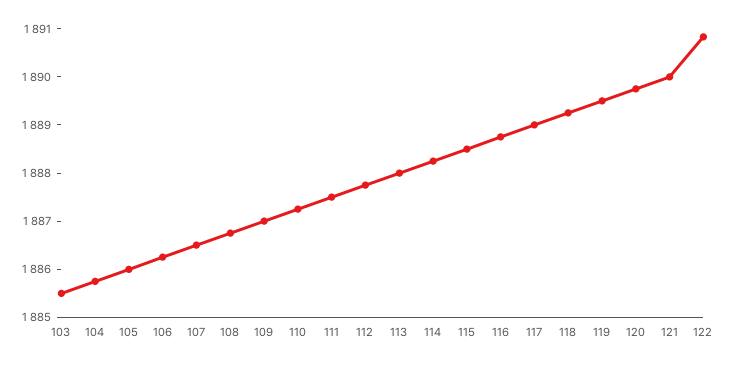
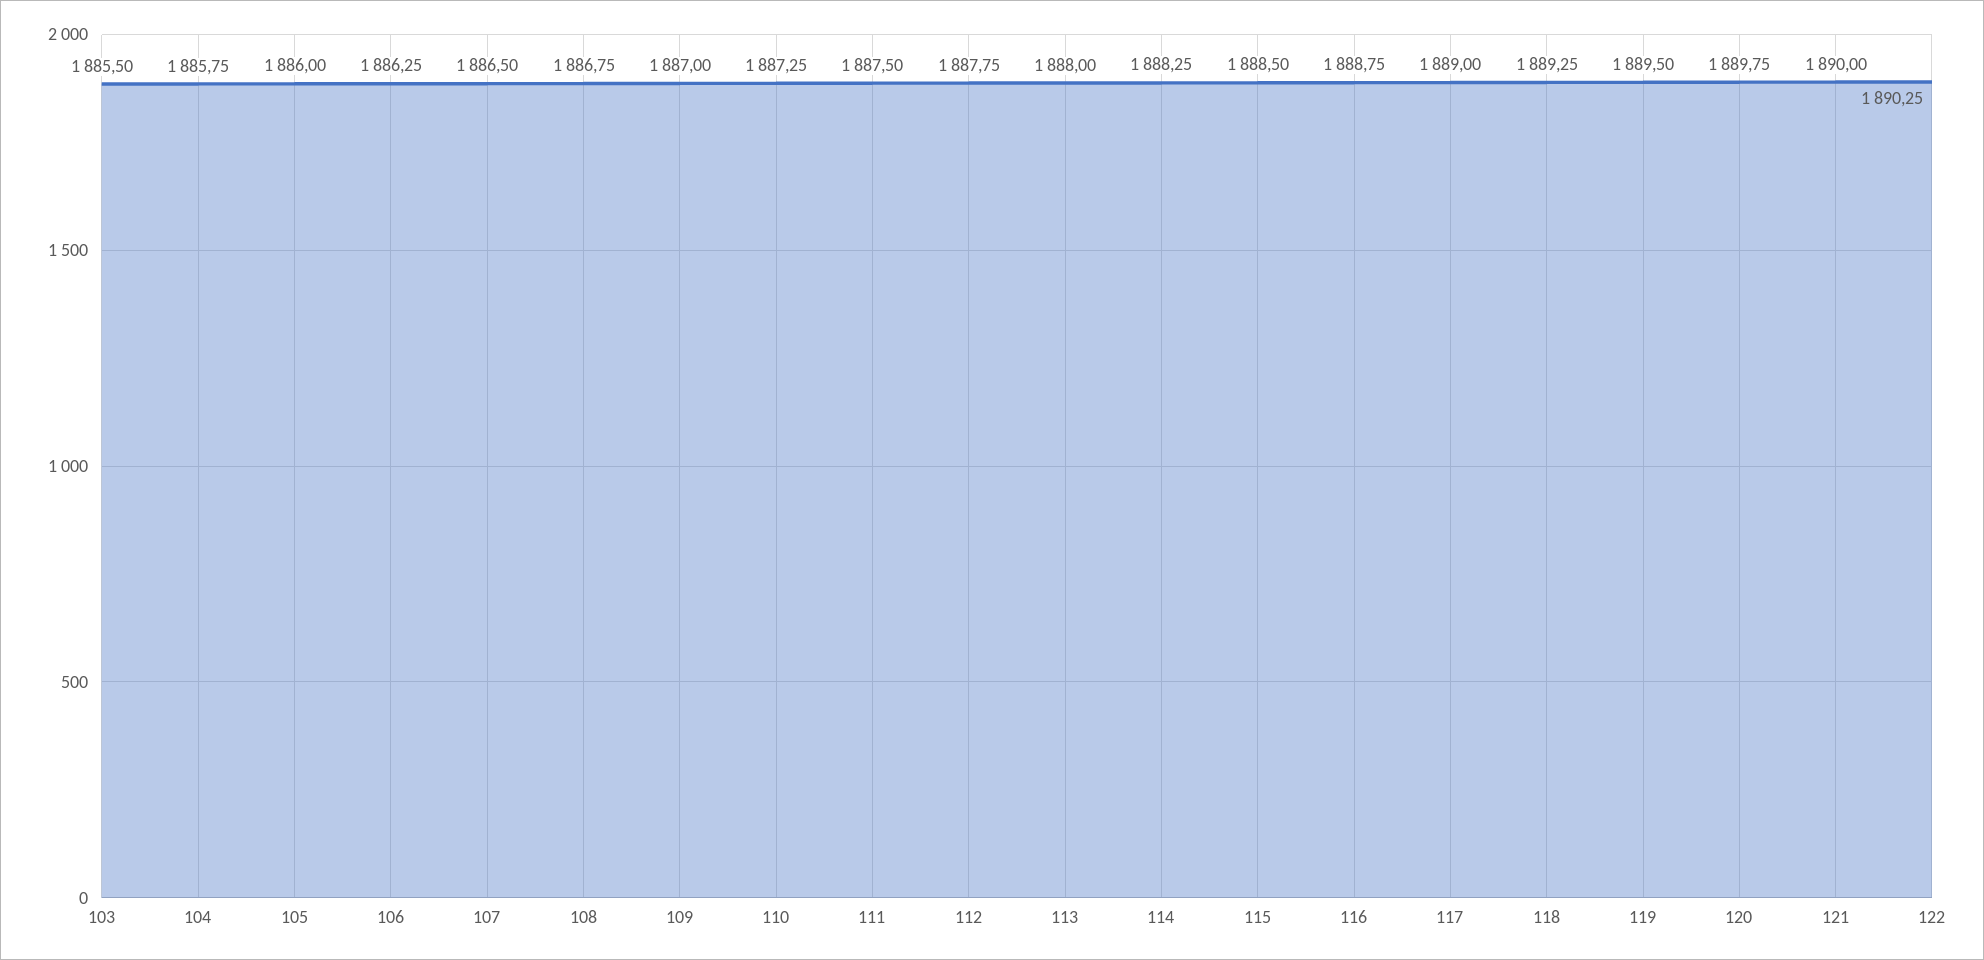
122: 1890.8 -> 1890.25

